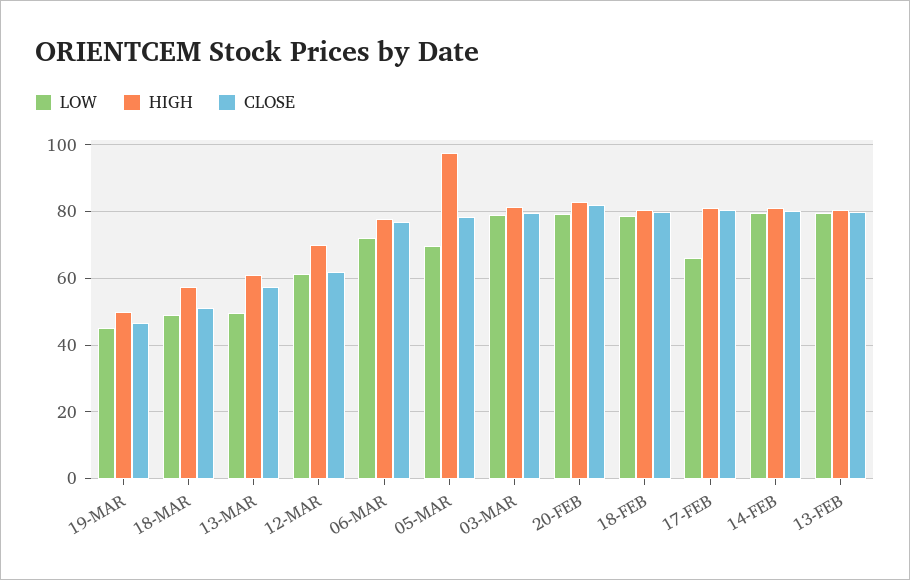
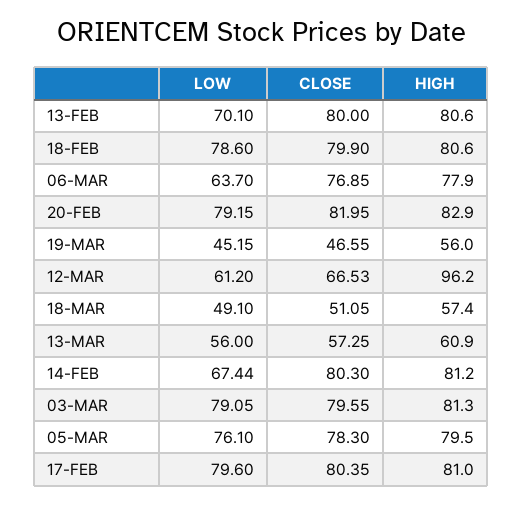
HIGH, 19-MAR: 50 -> 56
LOW, 13-MAR: 50 -> 56
HIGH, 12-MAR: 70 -> 96.2
CLOSE, 12-MAR: 62 -> 66.53
LOW, 06-MAR: 72 -> 63.7
LOW, 05-MAR: 70 -> 76.1
HIGH, 05-MAR: 98 -> 79.5
LOW, 17-FEB: 66 -> 79.6
LOW, 14-FEB: 80 -> 67.44
LOW, 13-FEB: 80 -> 70.1

